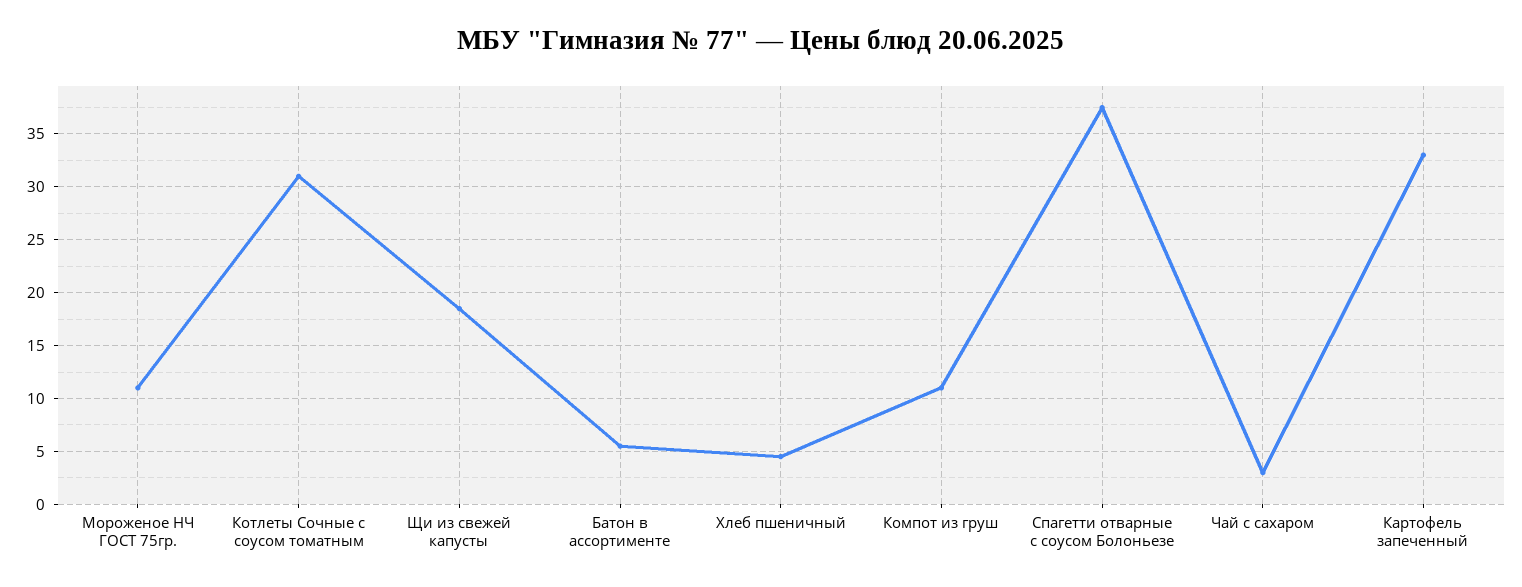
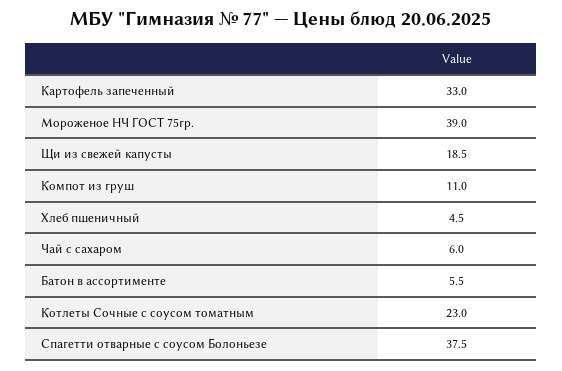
Мороженое НЧ ГОСТ 75гр.: 11 -> 39
Котлеты Сочные с соусом томатным: 31 -> 23
Чай с сахаром: 3 -> 6

